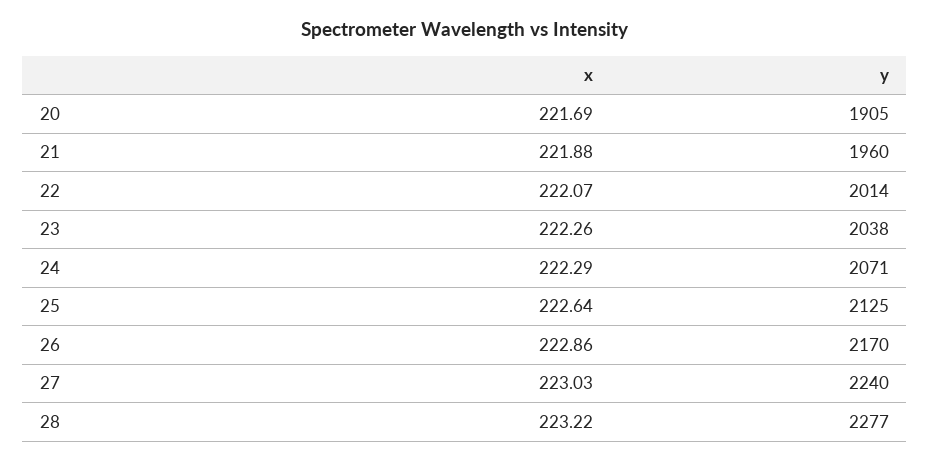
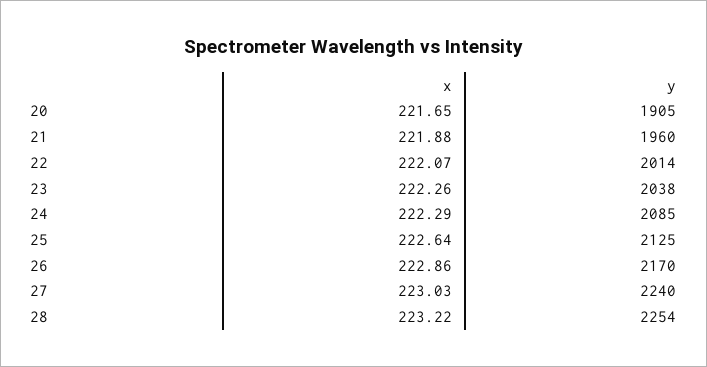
x, 20: 221.69 -> 221.65
y, 24: 2071 -> 2085
y, 28: 2277 -> 2254

